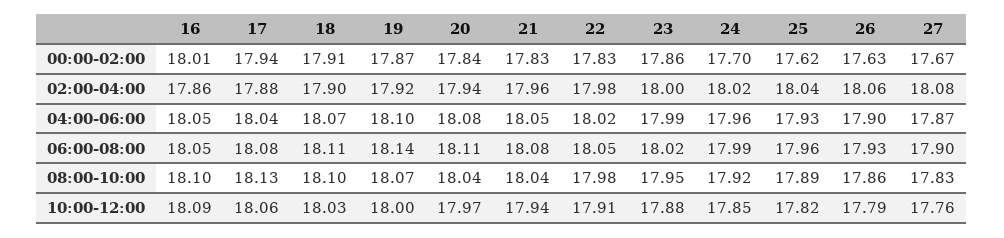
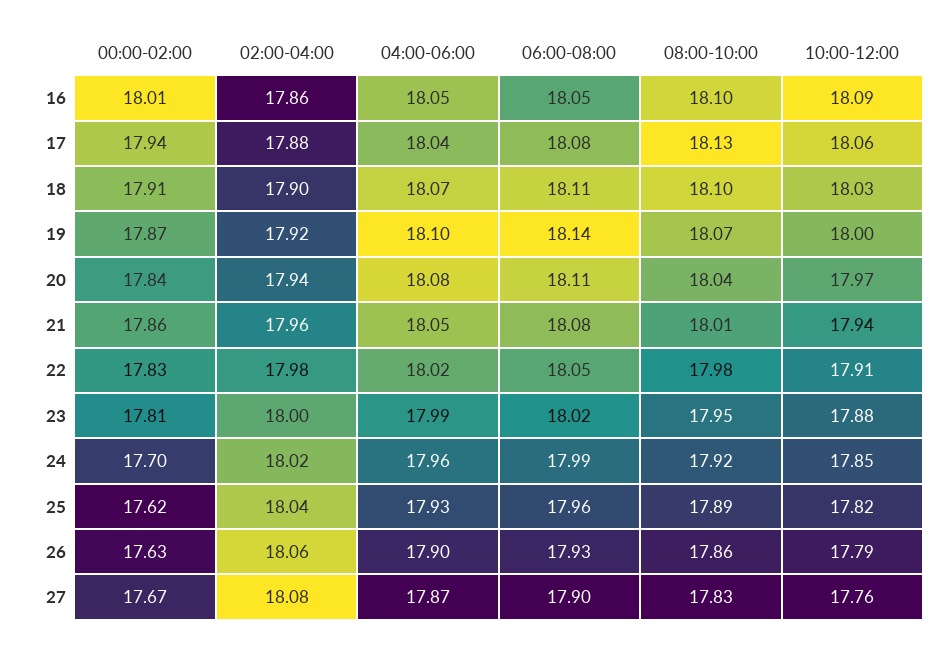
21, 00:00-02:00: 17.83 -> 17.86
23, 00:00-02:00: 17.86 -> 17.81
21, 08:00-10:00: 18.04 -> 18.01

